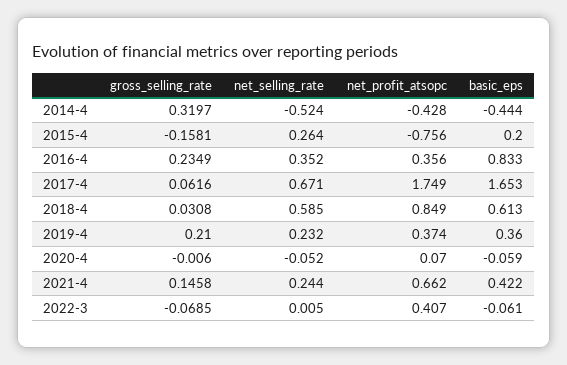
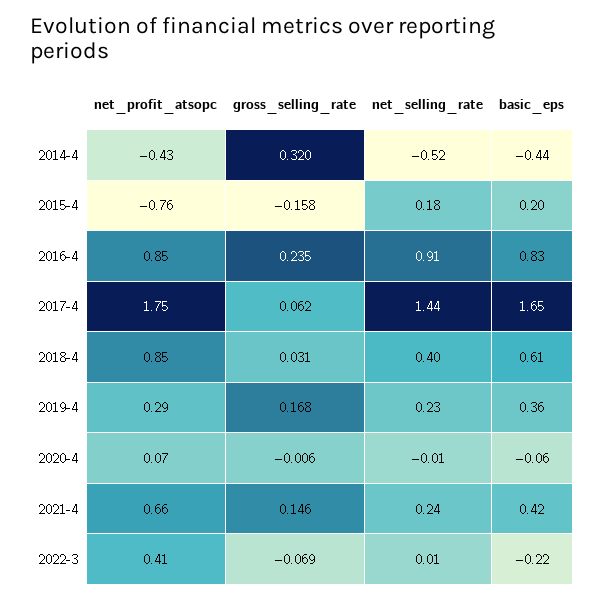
net_selling_rate, 2015-4: 0.264 -> 0.18
net_selling_rate, 2016-4: 0.352 -> 0.91
net_profit_atsopc, 2016-4: 0.356 -> 0.85
net_selling_rate, 2017-4: 0.671 -> 1.44
net_selling_rate, 2018-4: 0.585 -> 0.4
gross_selling_rate, 2019-4: 0.21 -> 0.168
net_profit_atsopc, 2019-4: 0.374 -> 0.29
net_selling_rate, 2020-4: -0.052 -> -0.01
basic_eps, 2022-3: -0.061 -> -0.22

